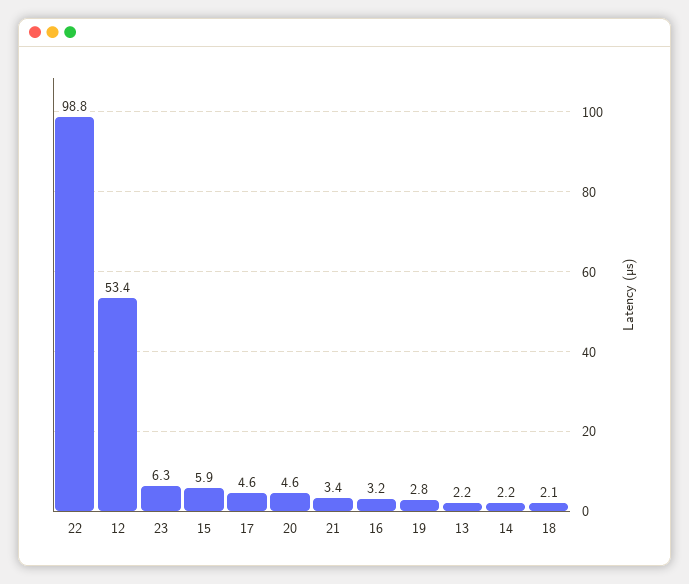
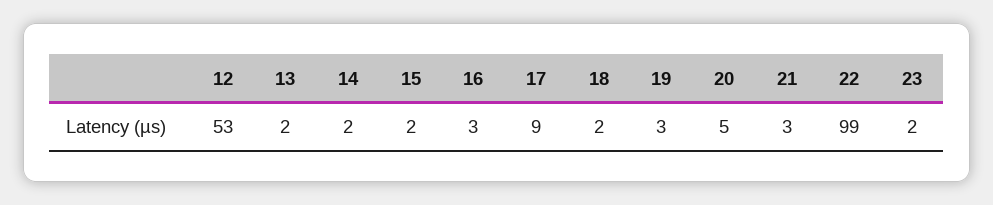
23: 6.3 -> 2
15: 5.9 -> 2
17: 4.6 -> 9

